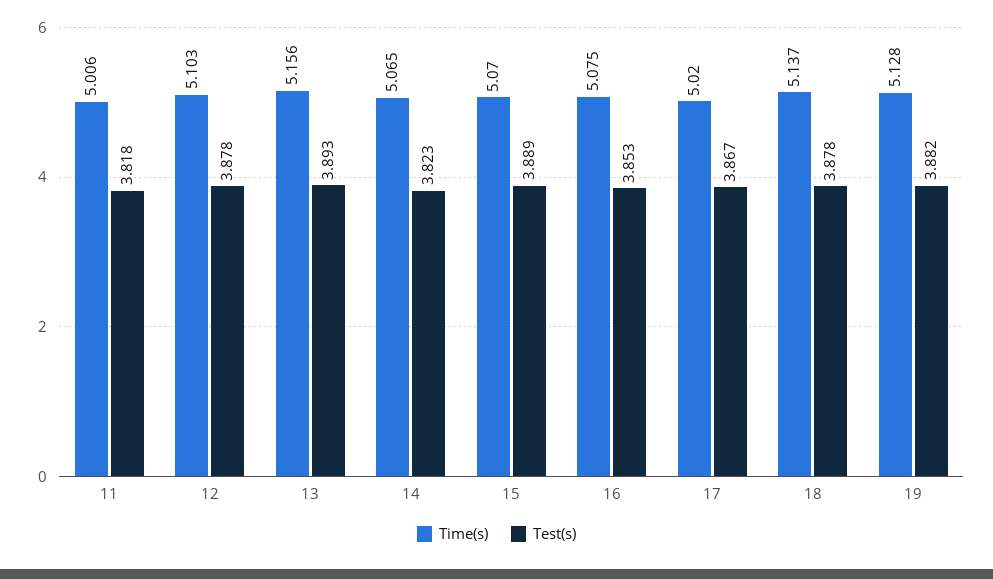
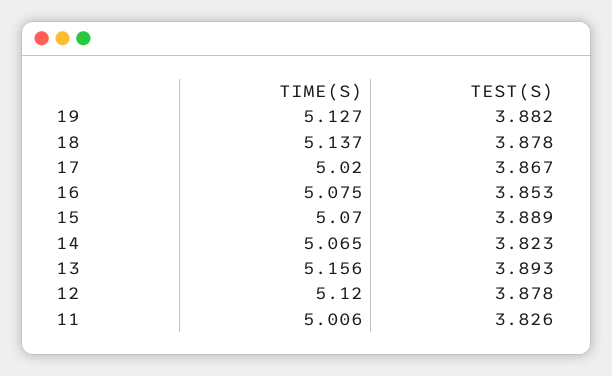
Test(s), 11: 3.818 -> 3.826
Time(s), 12: 5.103 -> 5.12
Time(s), 19: 5.128 -> 5.127

